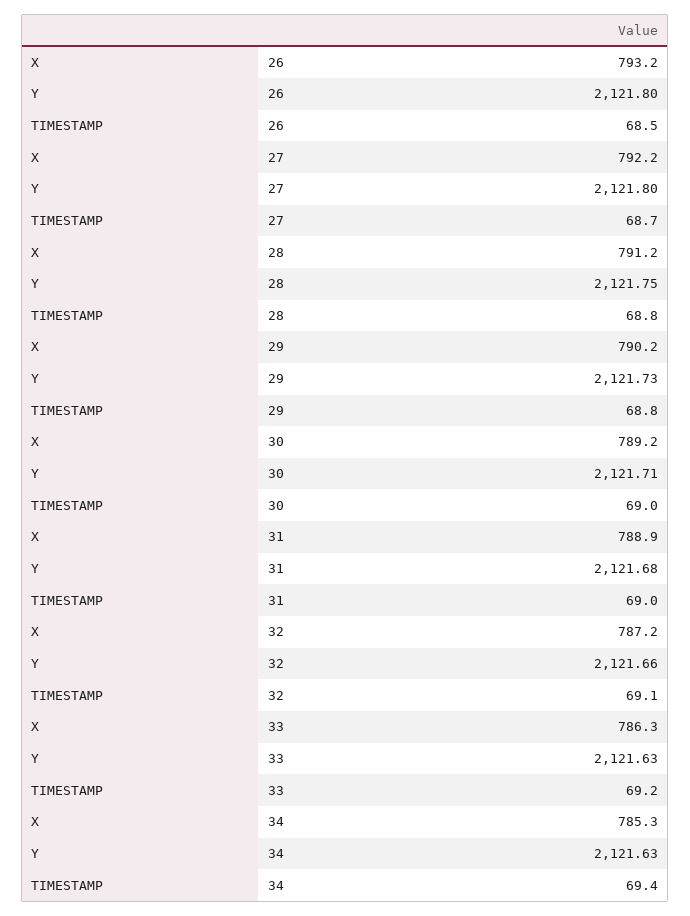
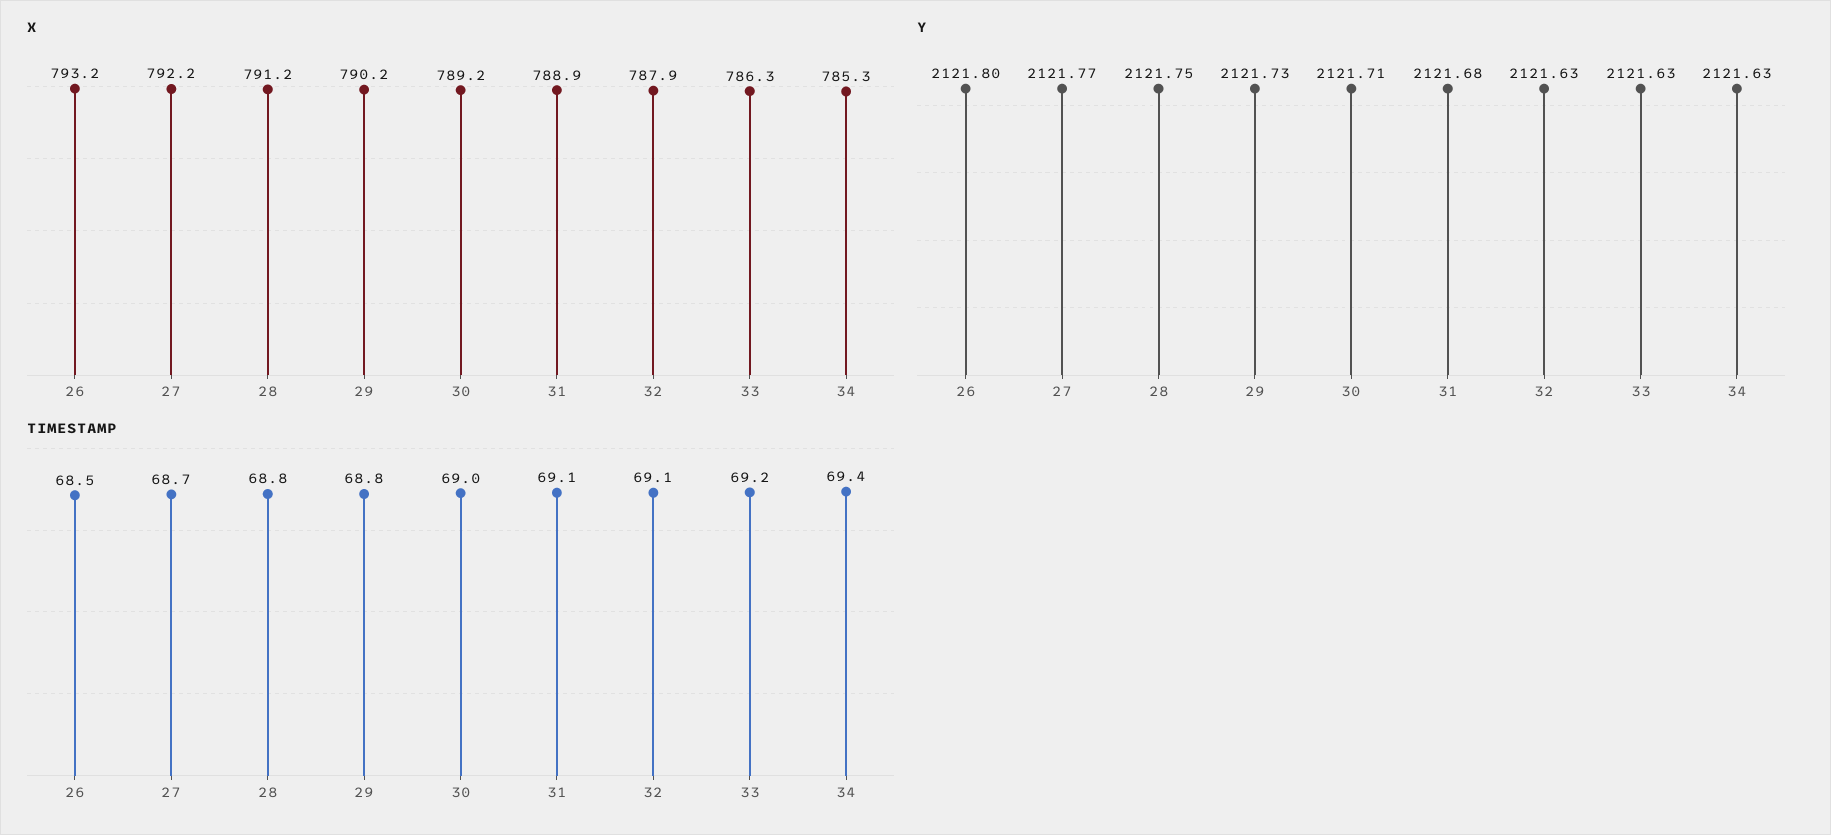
Y, 27: 2121.8 -> 2121.77
TIMESTAMP, 31: 69 -> 69.1
X, 32: 787.2 -> 787.9
Y, 32: 2121.66 -> 2121.63

